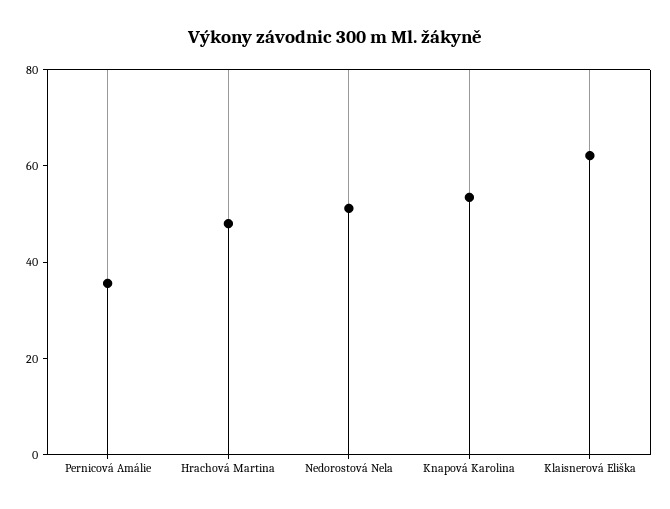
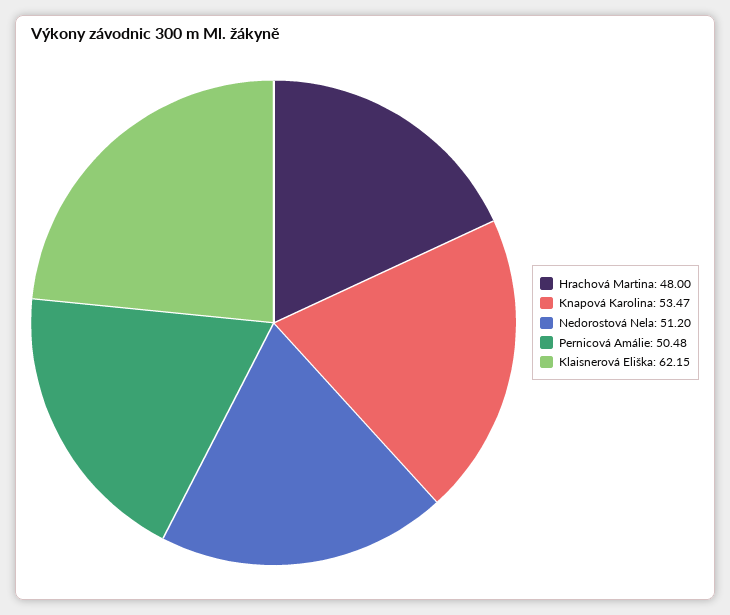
Pernicová Amálie: 35 -> 50.48

